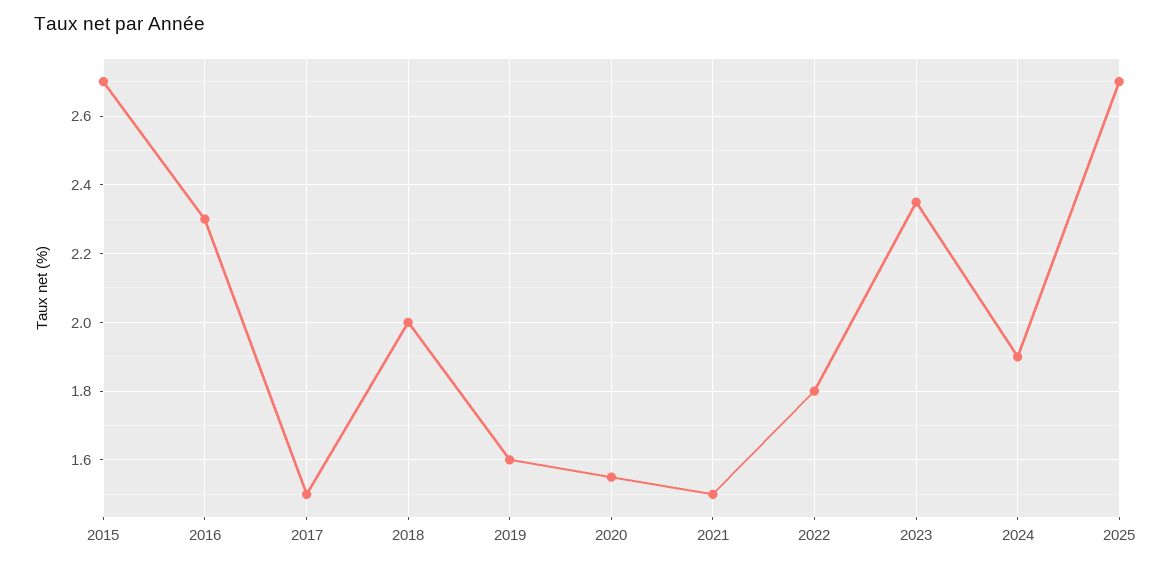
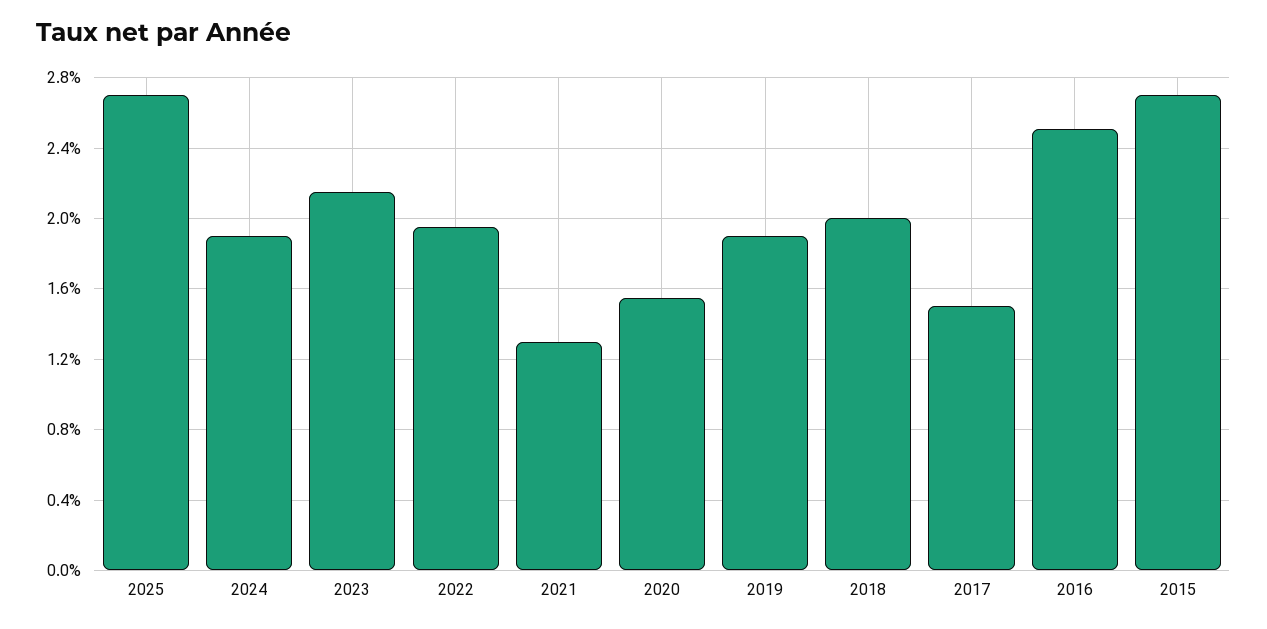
2016: 2.3 -> 2.5
2019: 1.6 -> 1.9
2021: 1.5 -> 1.3
2022: 1.8 -> 1.95
2023: 2.35 -> 2.15

